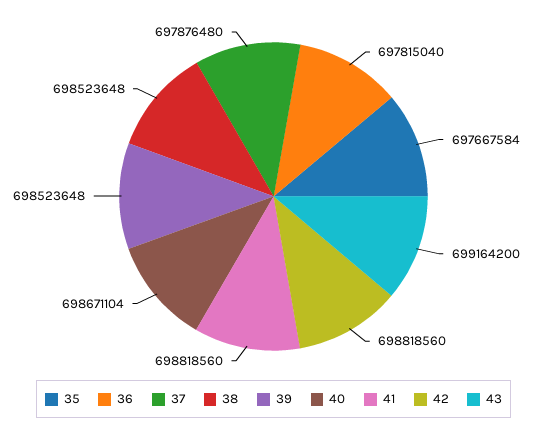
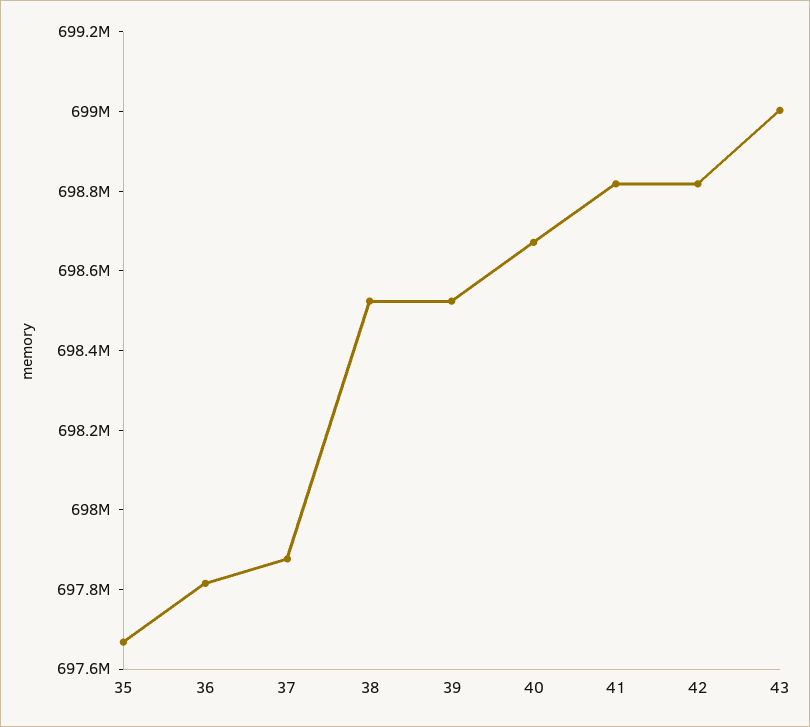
43: 699164200 -> 699000000

